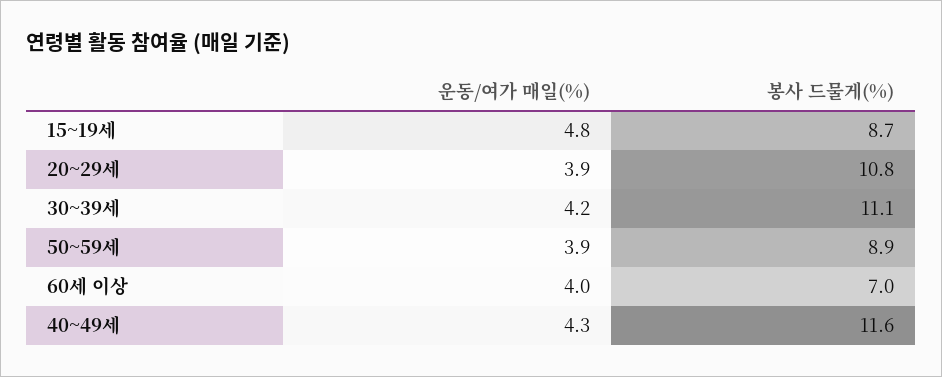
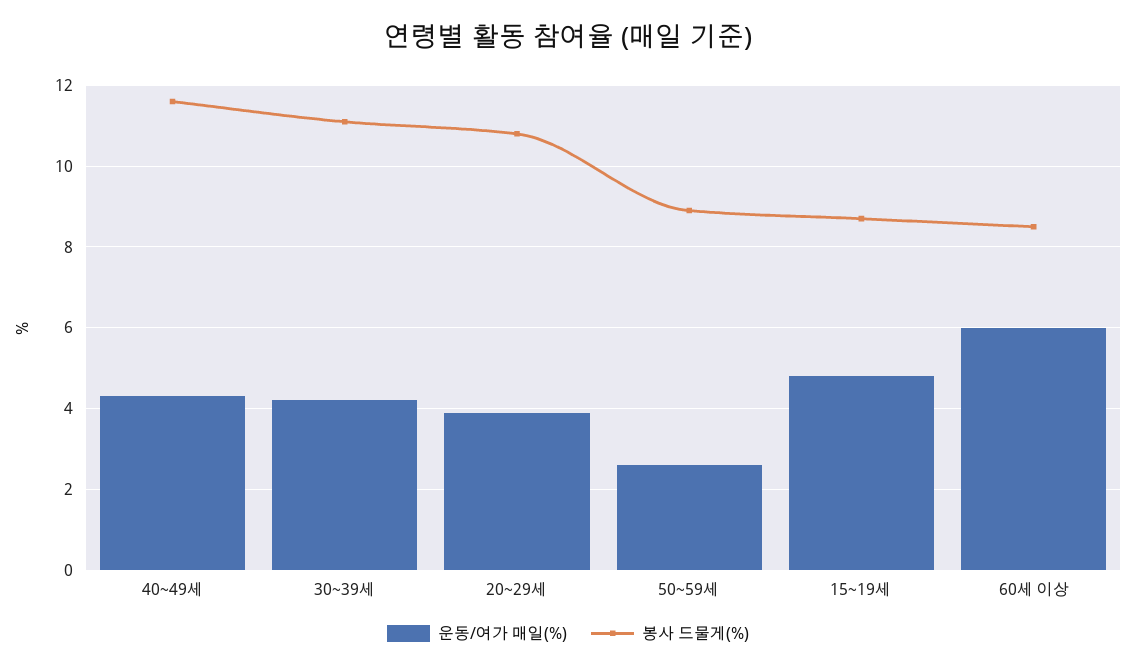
운동/여가 매일(%), 50~59세: 3.9 -> 2.5
운동/여가 매일(%), 60세 이상: 4 -> 6
봉사 드물게(%), 60세 이상: 7 -> 8.5

